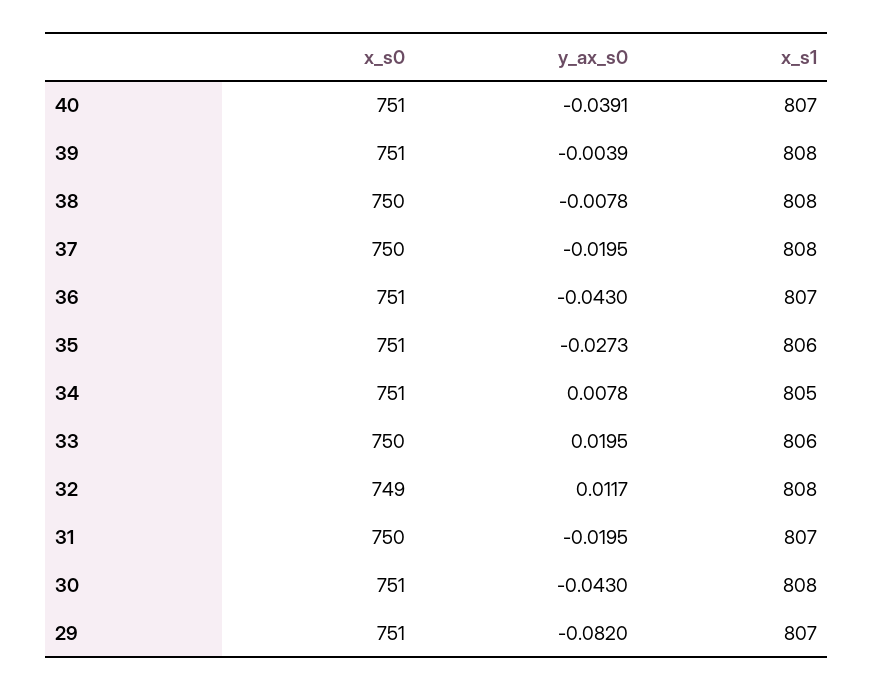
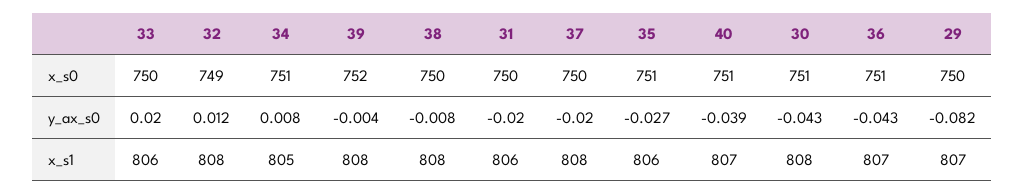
x_s0, 39: 751 -> 752
x_s1, 31: 807 -> 806
x_s0, 29: 751 -> 750

